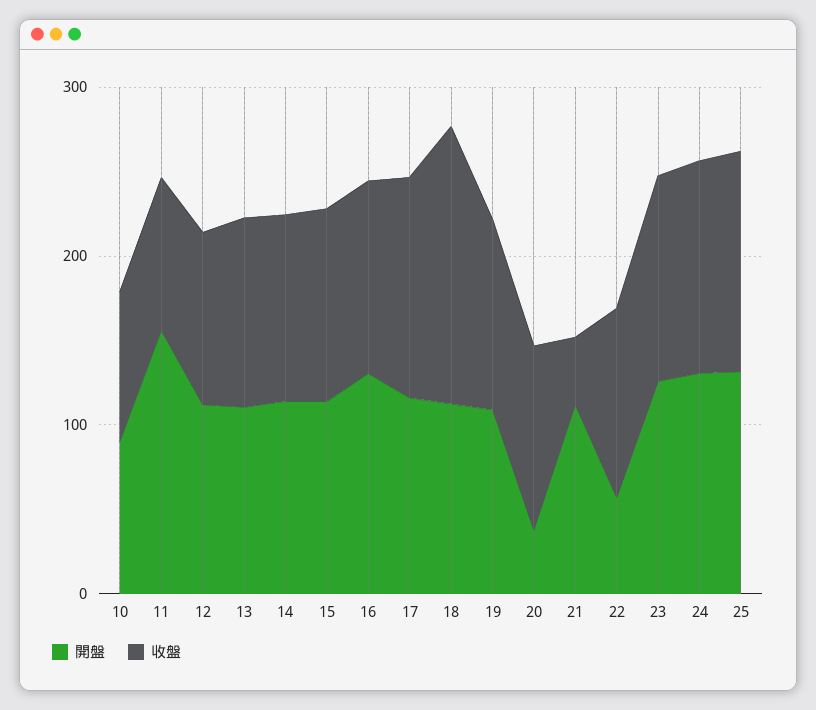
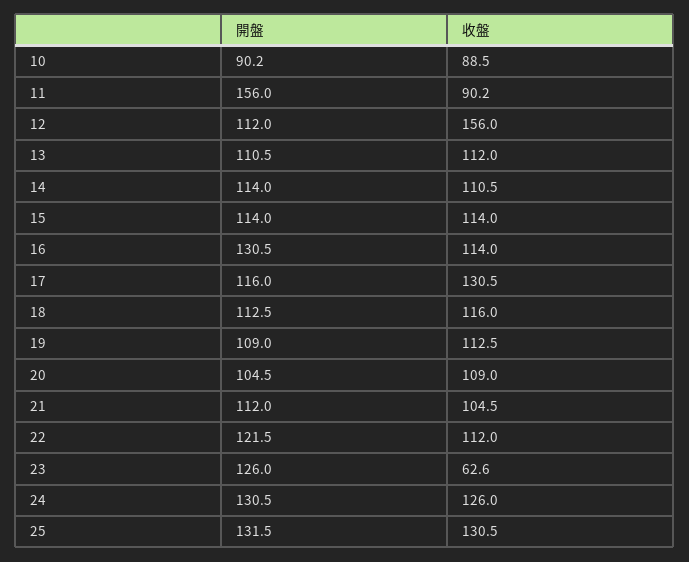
收盤, 12: 100 -> 156
收盤, 18: 160 -> 116
開盤, 20: 40 -> 104.5
收盤, 21: 40 -> 104.5
開盤, 22: 60 -> 121.5
收盤, 23: 120 -> 62.6

